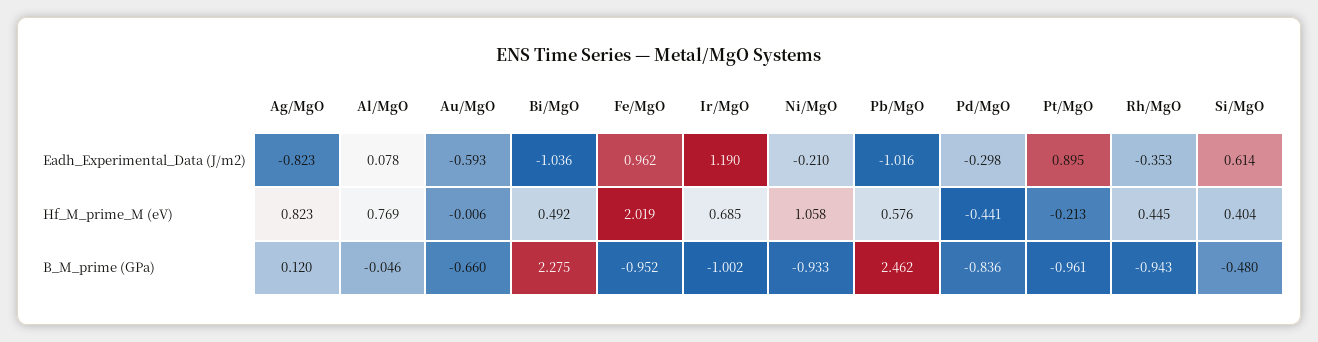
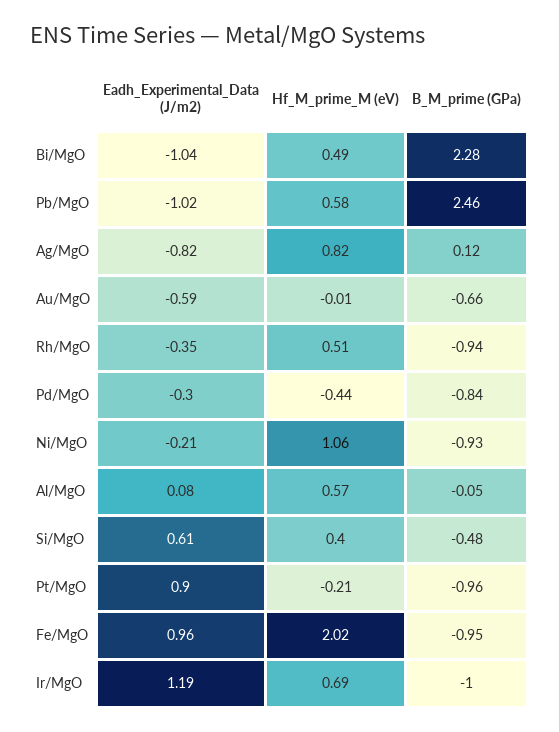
Al/MgO, Hf_M_prime_M (eV): 0.769 -> 0.57
Rh/MgO, Hf_M_prime_M (eV): 0.445 -> 0.51

